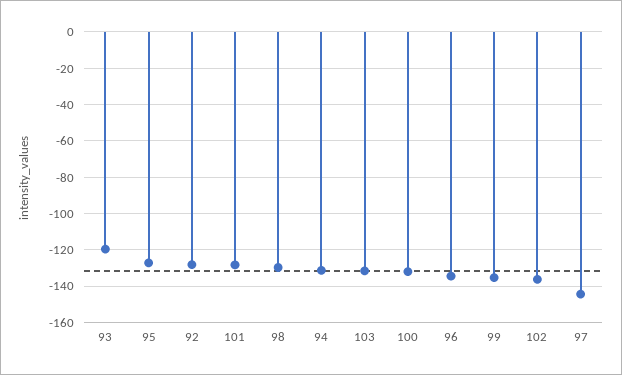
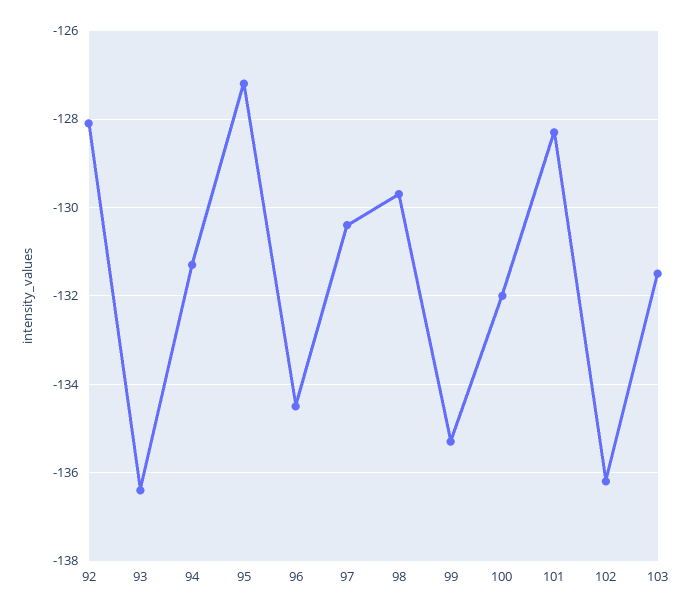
93: -120 -> -136.5
97: -145 -> -130.5

